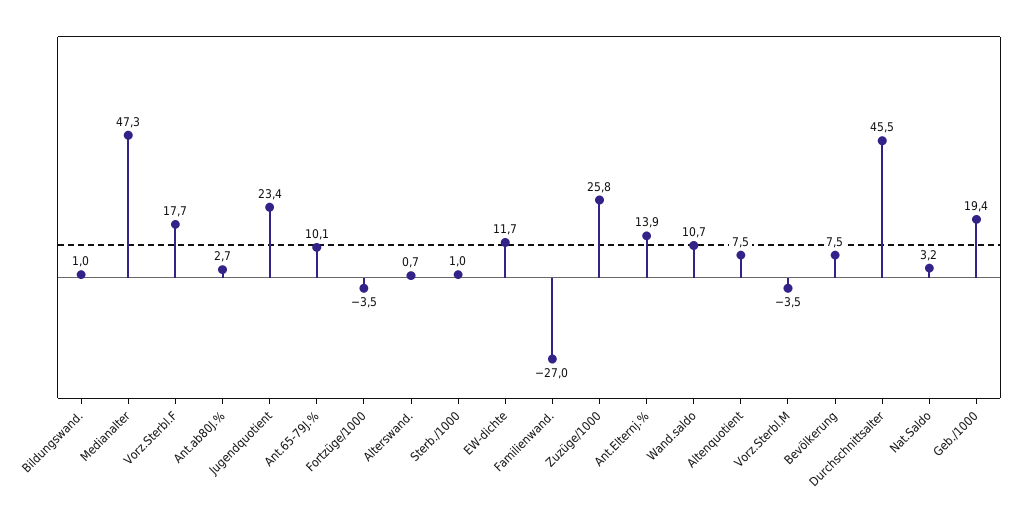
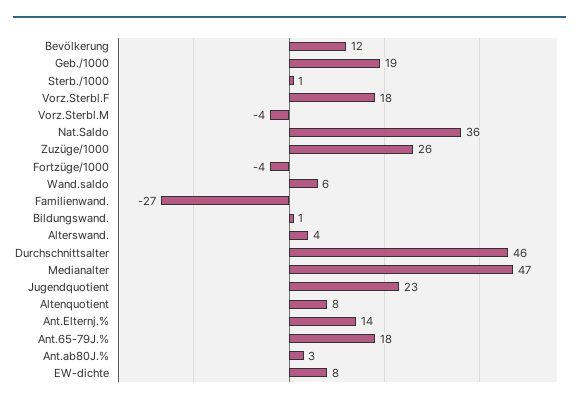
Ant.65-79J.%: 10.1 -> 18
Alterswand.: 0.7 -> 4
EW-dichte: 11.7 -> 8
Wand.saldo: 10.7 -> 6
Bevölkerung: 7.5 -> 12
Nat.Saldo: 3.2 -> 36

